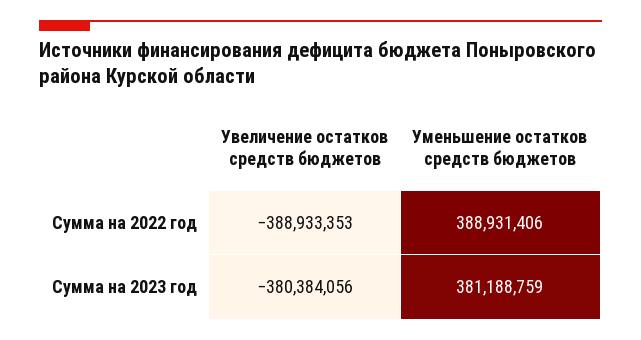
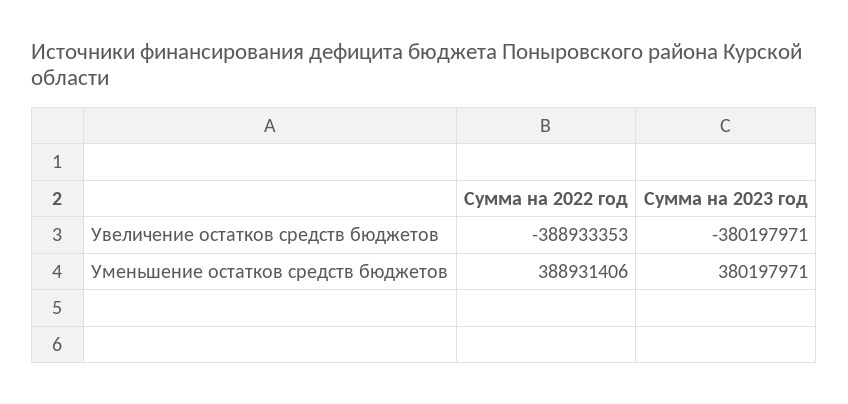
Увеличение остатков средств бюджетов, Сумма на 2023 год: -380384056 -> -380197971
Уменьшение остатков средств бюджетов, Сумма на 2023 год: 381188759 -> 380197971

